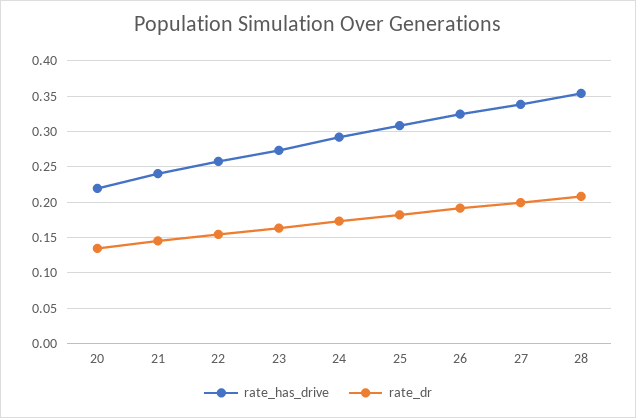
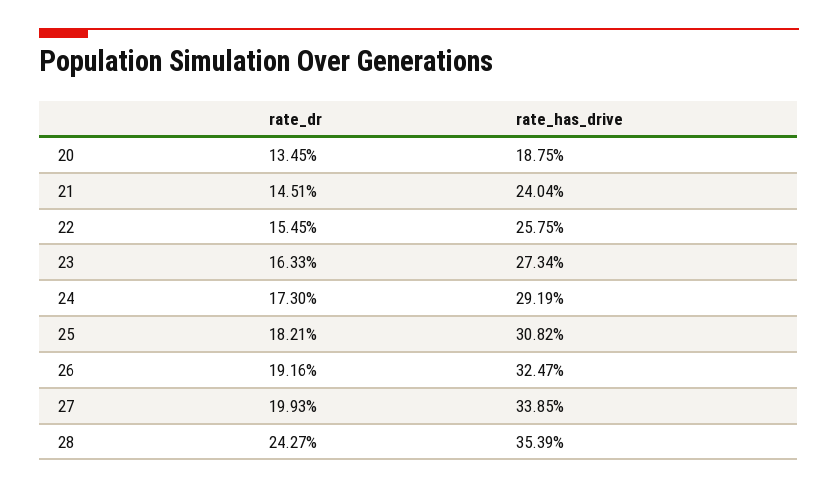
rate_has_drive, 20: 0.22 -> 0.1875
rate_dr, 28: 0.21 -> 0.2427

